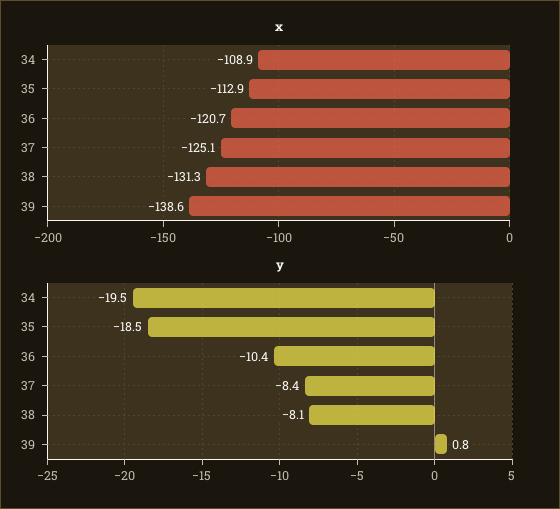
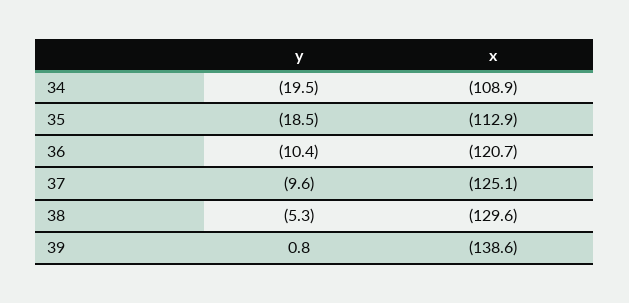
x, 38: -131.3 -> -129.6
y, 37: -8.4 -> -9.6
y, 38: -8.1 -> -5.3

